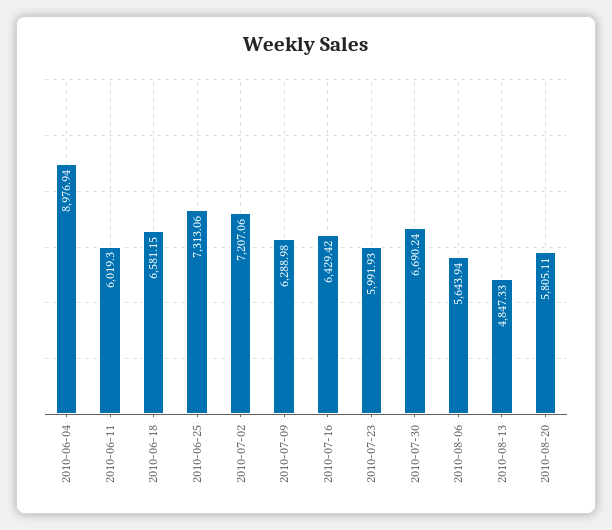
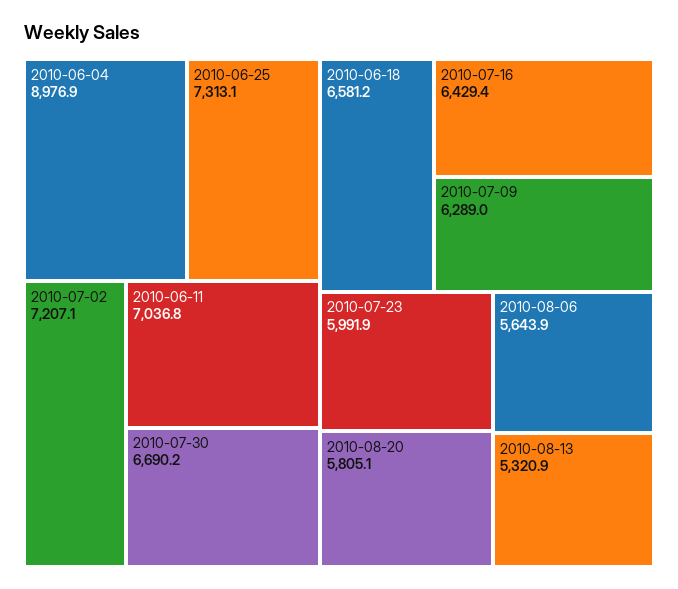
2010-06-11: 6019.3 -> 7036.8
2010-08-13: 4847.33 -> 5320.9

